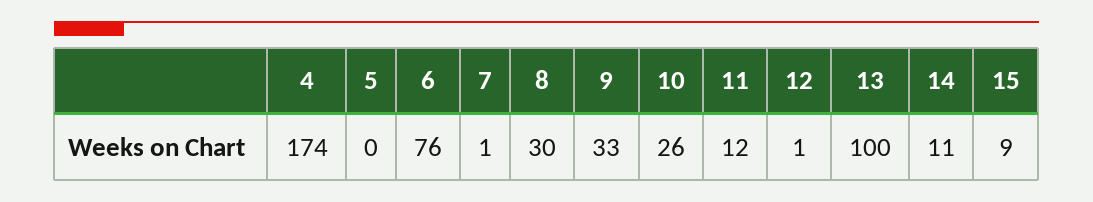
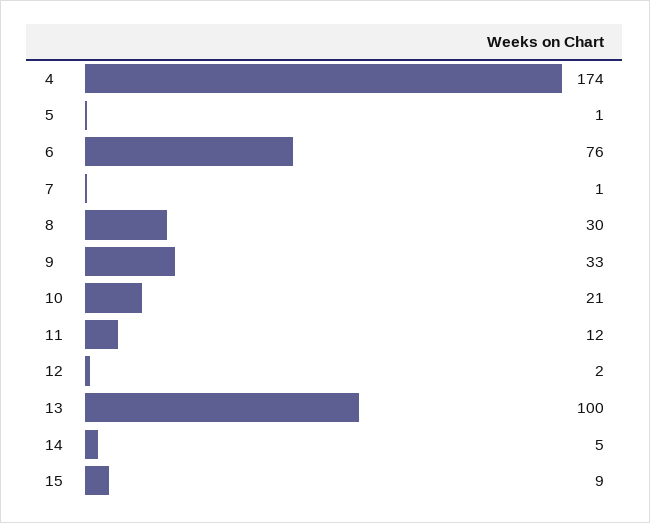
5: 0 -> 1
10: 26 -> 21
12: 1 -> 2
14: 11 -> 5

